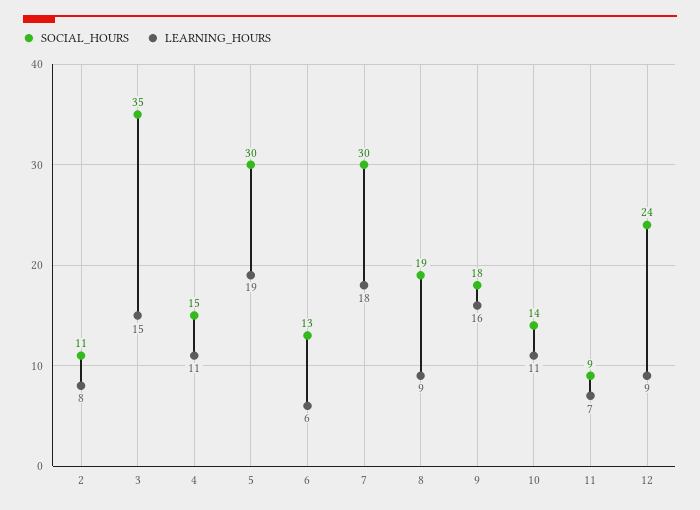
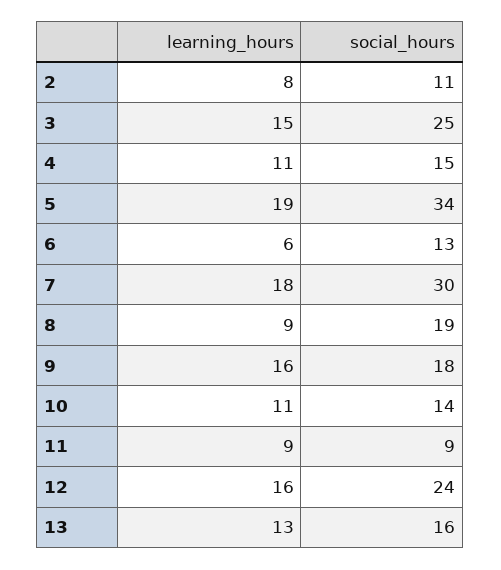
SOCIAL_HOURS, 3: 35 -> 25
SOCIAL_HOURS, 5: 30 -> 34
LEARNING_HOURS, 11: 7 -> 9
LEARNING_HOURS, 12: 9 -> 16
LEARNING_HOURS, 13: none -> 13
SOCIAL_HOURS, 13: none -> 16

